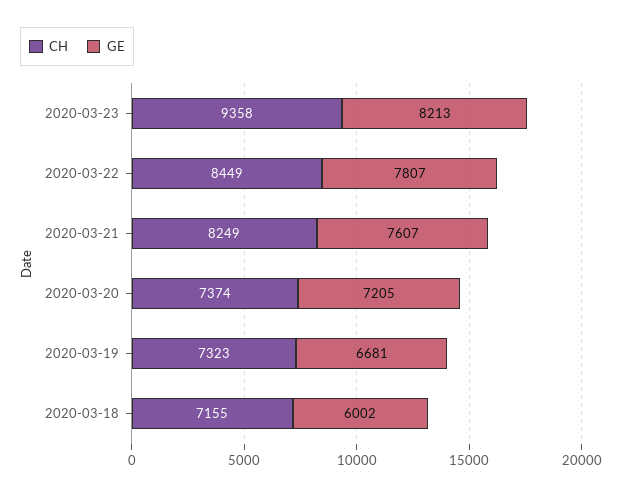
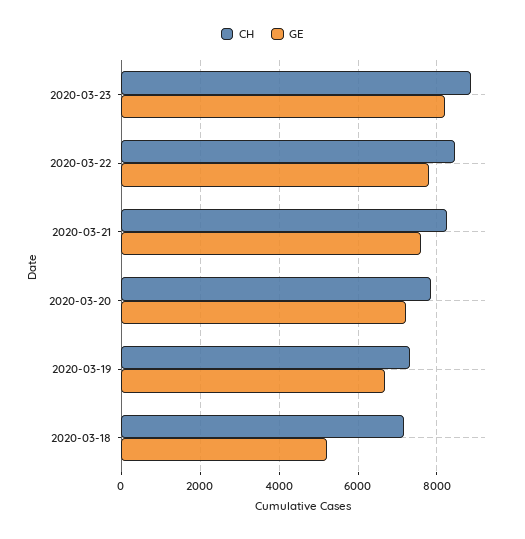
CH, 2020-03-23: 9358 -> 8800
CH, 2020-03-20: 7374 -> 7800
GE, 2020-03-18: 6002 -> 5200

